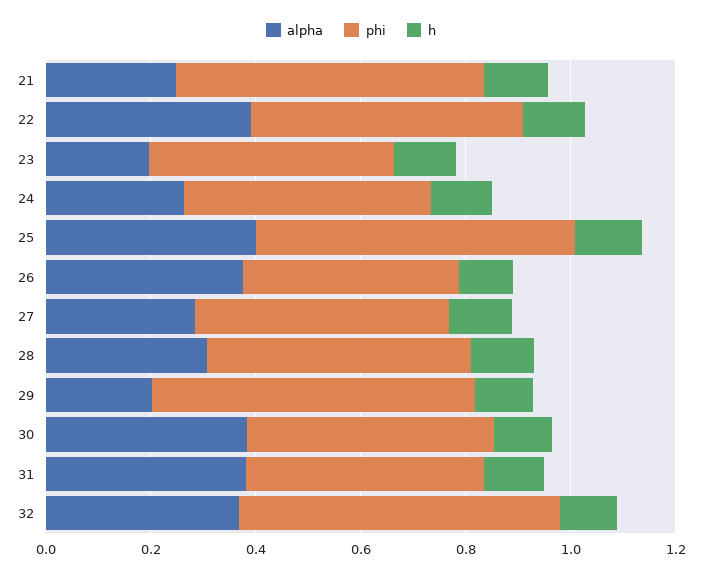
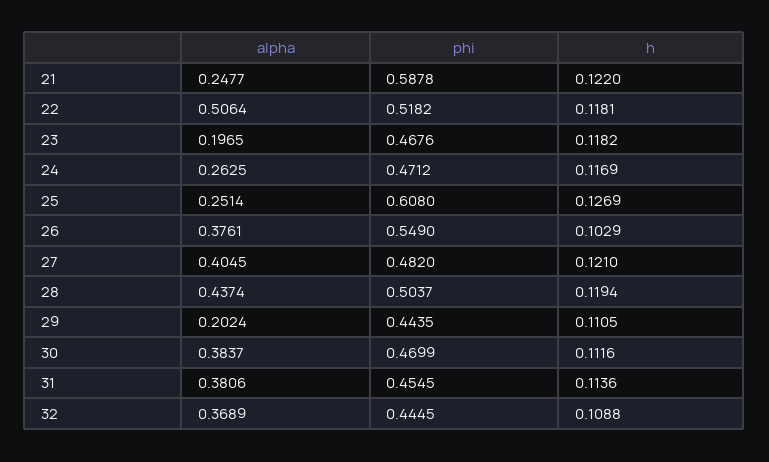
alpha, 22: 0.4 -> 0.5064
alpha, 25: 0.4 -> 0.2514
phi, 26: 0.4 -> 0.549
alpha, 27: 0.3 -> 0.4045
alpha, 28: 0.3 -> 0.4374
phi, 29: 0.6 -> 0.4435
phi, 32: 0.6 -> 0.4445

